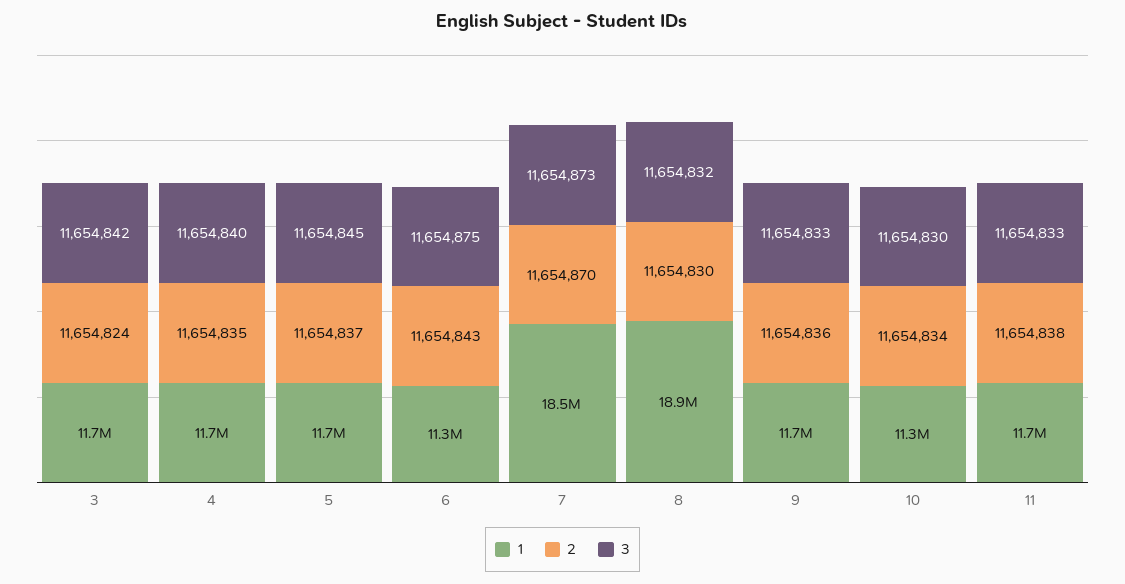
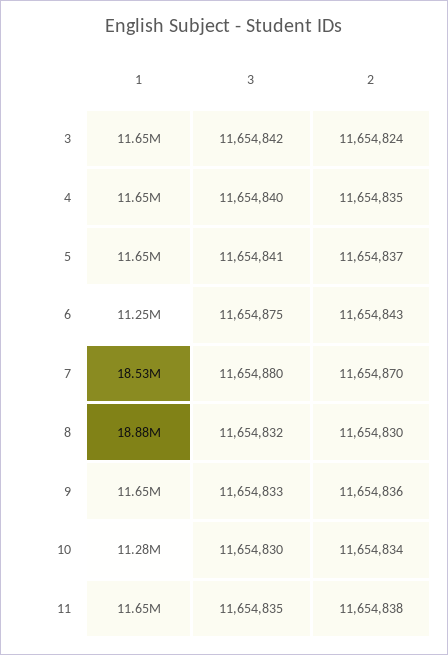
3, 5: 11654845 -> 11654841
3, 7: 11654873 -> 11654880
3, 11: 11654833 -> 11654835

